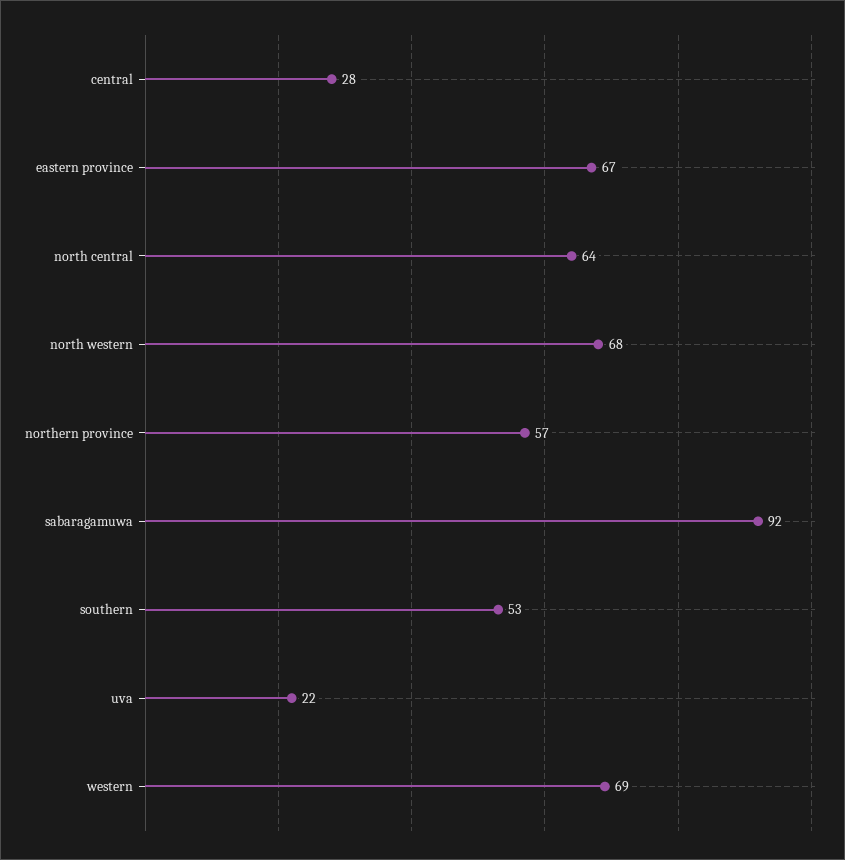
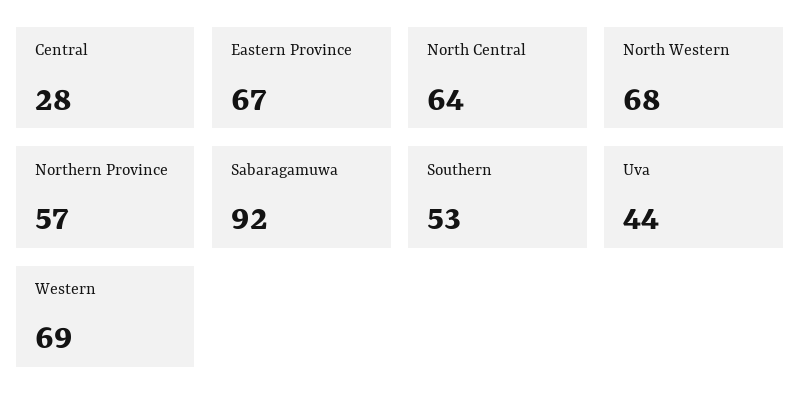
uva: 22 -> 44

